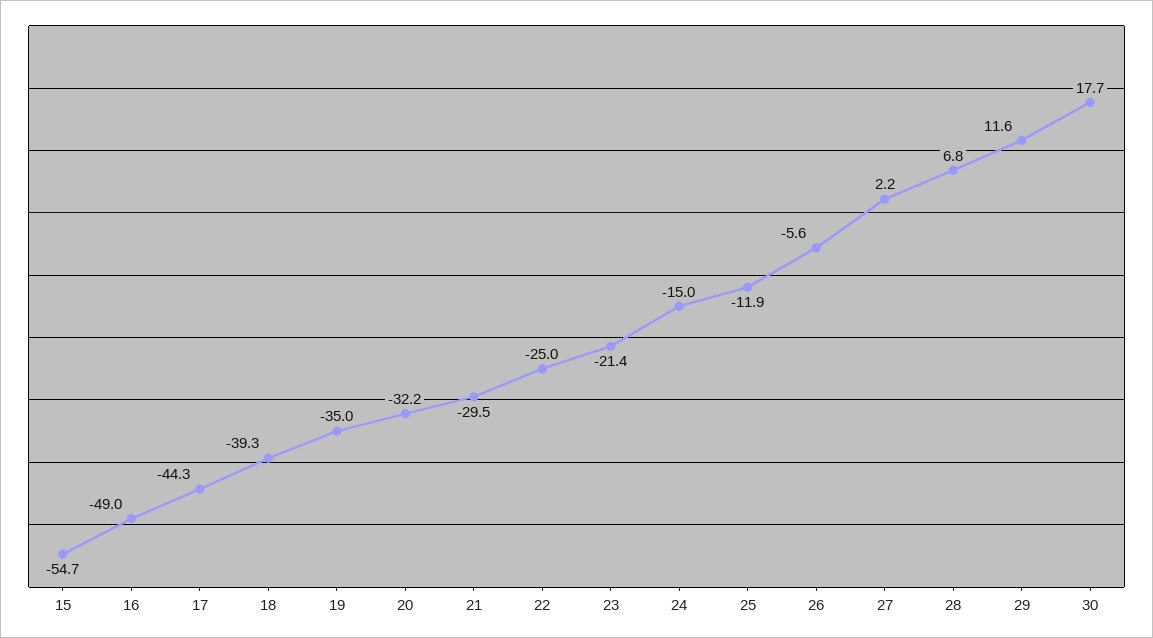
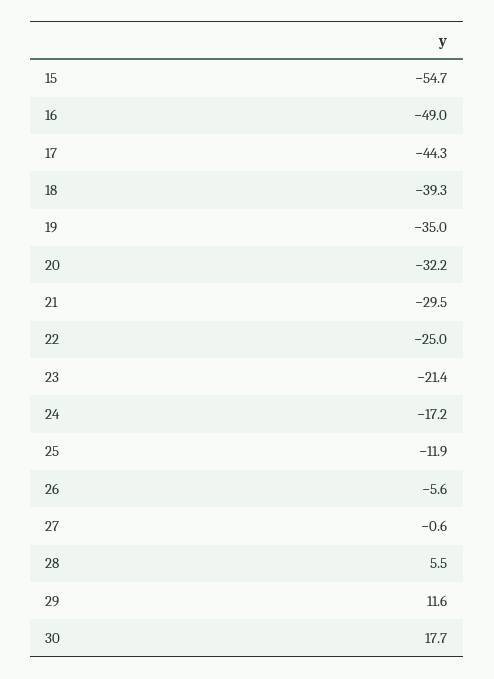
24: -15 -> -17.2
27: 2.2 -> -0.6
28: 6.8 -> 5.5

